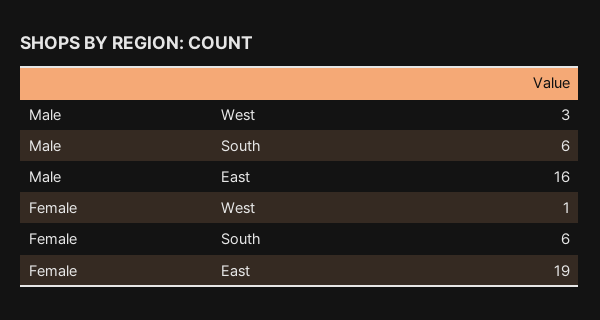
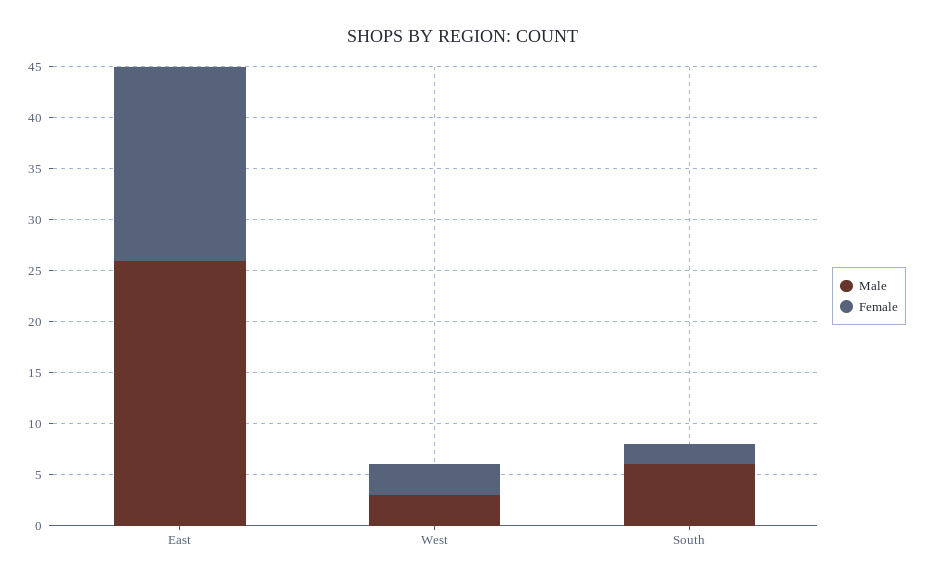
Male, East: 16 -> 26
Female, West: 1 -> 3
Female, South: 6 -> 2

